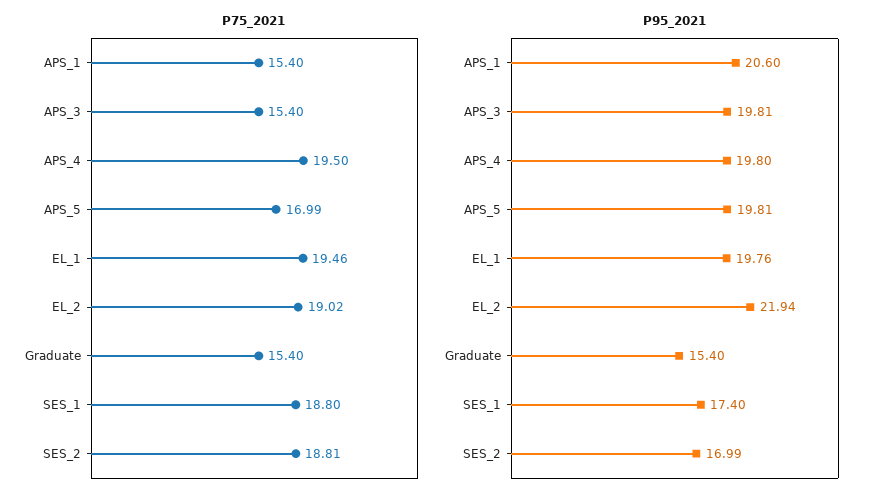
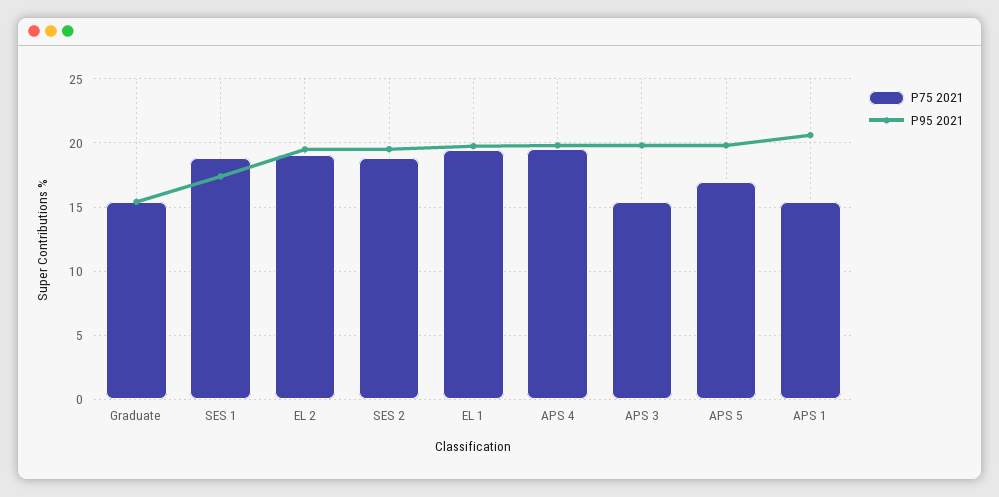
P95_2021, EL_2: 21.94 -> 19.5
P95_2021, SES_2: 16.99 -> 19.5

